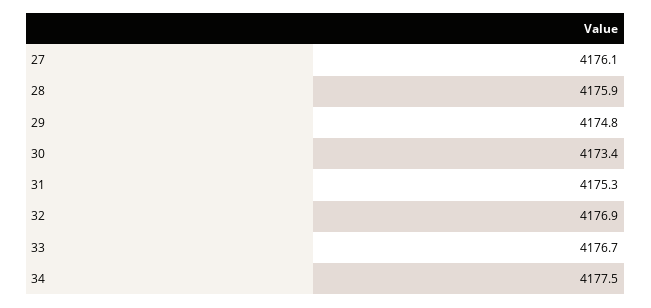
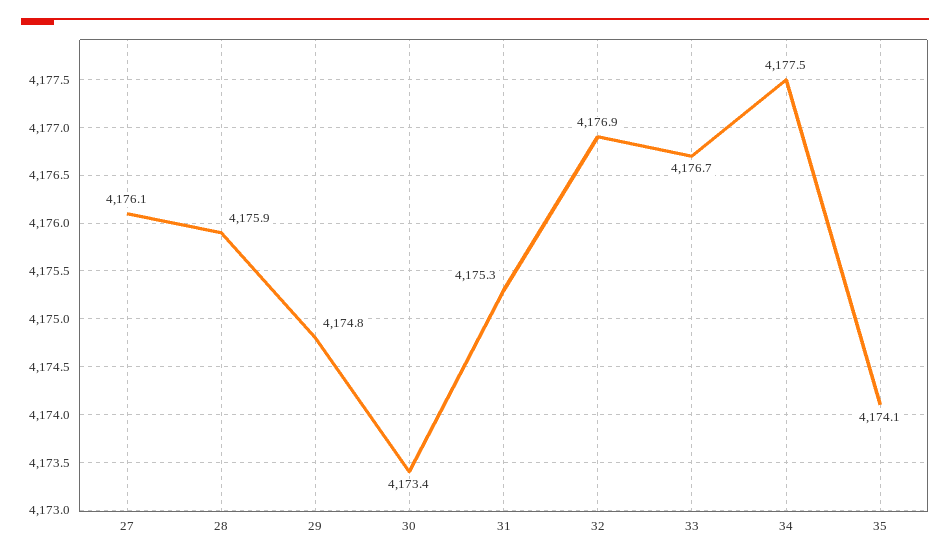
35: none -> 4174.1

